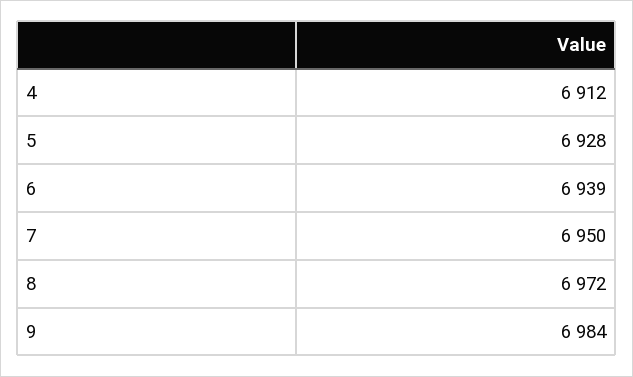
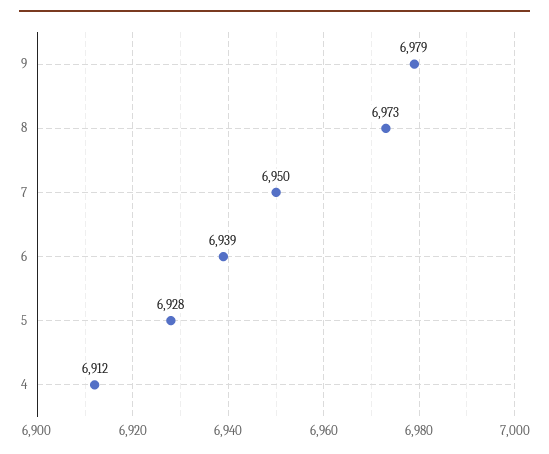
8: 6972 -> 6973
9: 6984 -> 6979

